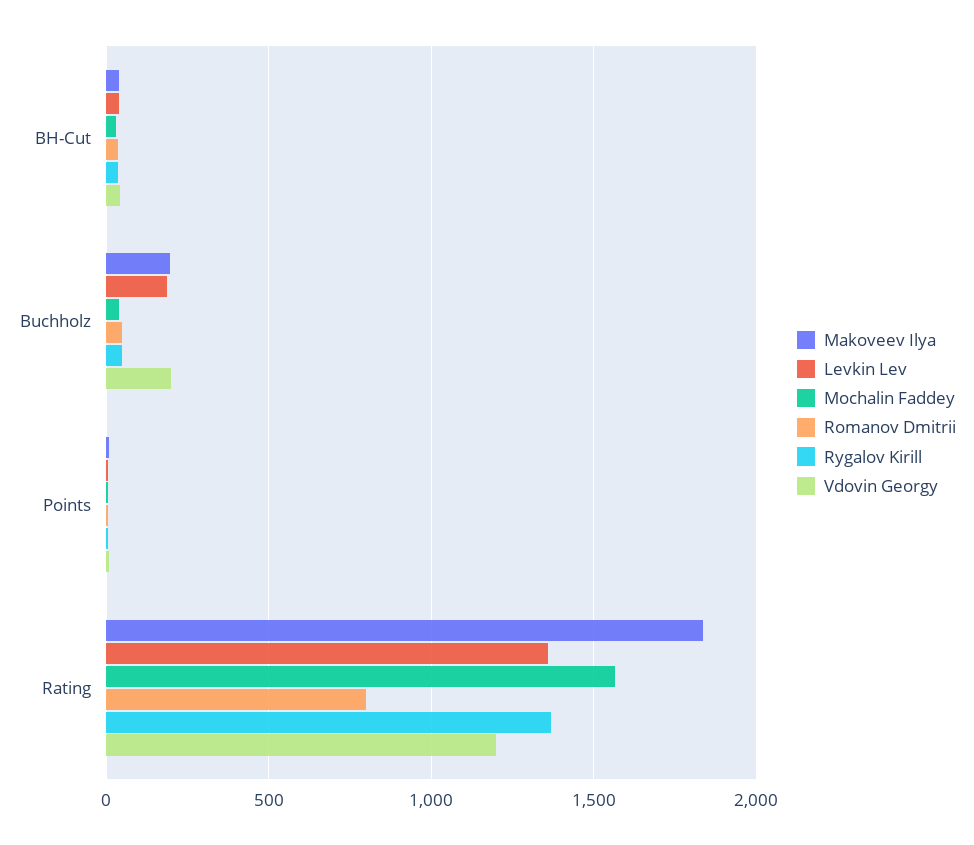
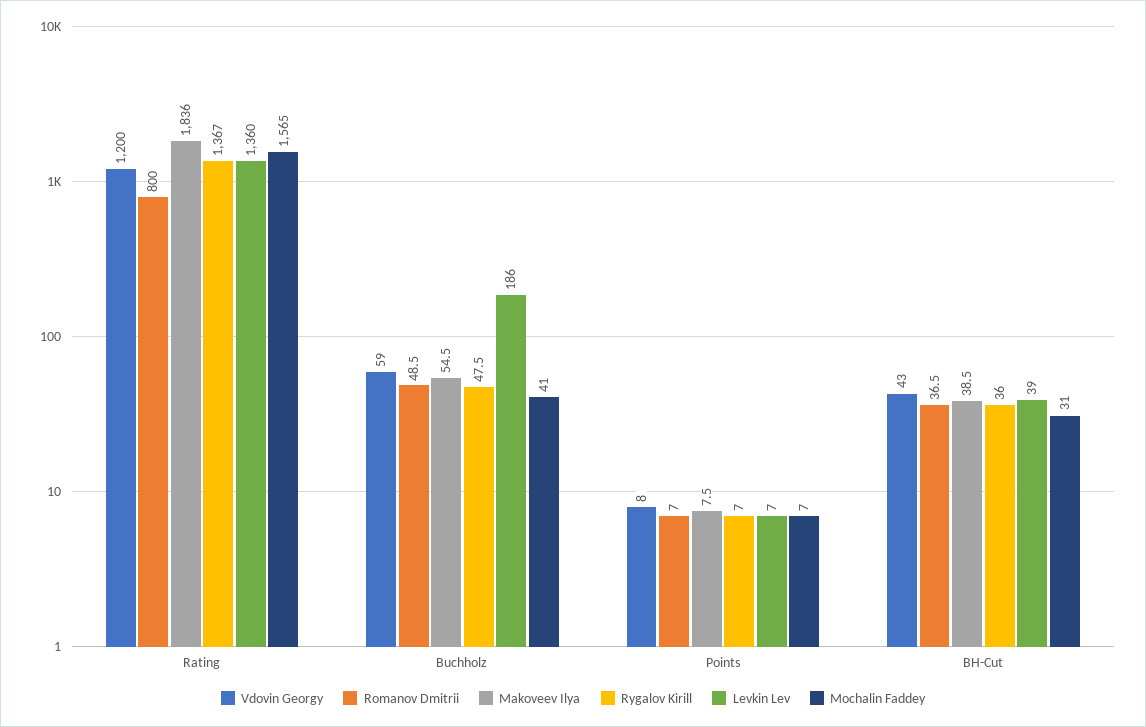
Makoveev Ilya, Buchholz: 200 -> 54.5
Vdovin Georgy, Buchholz: 200 -> 59

